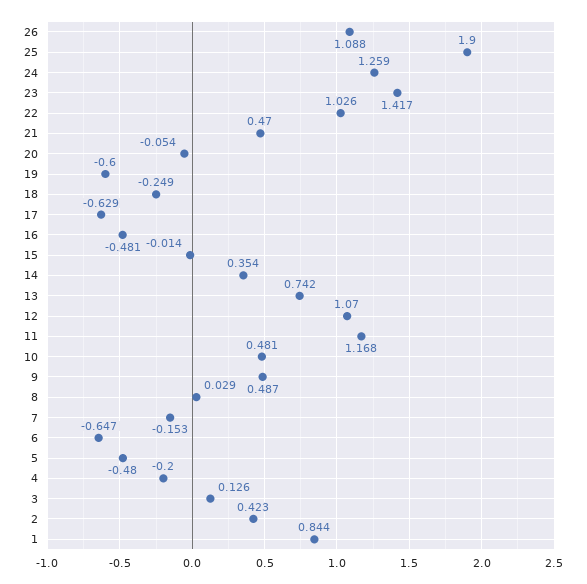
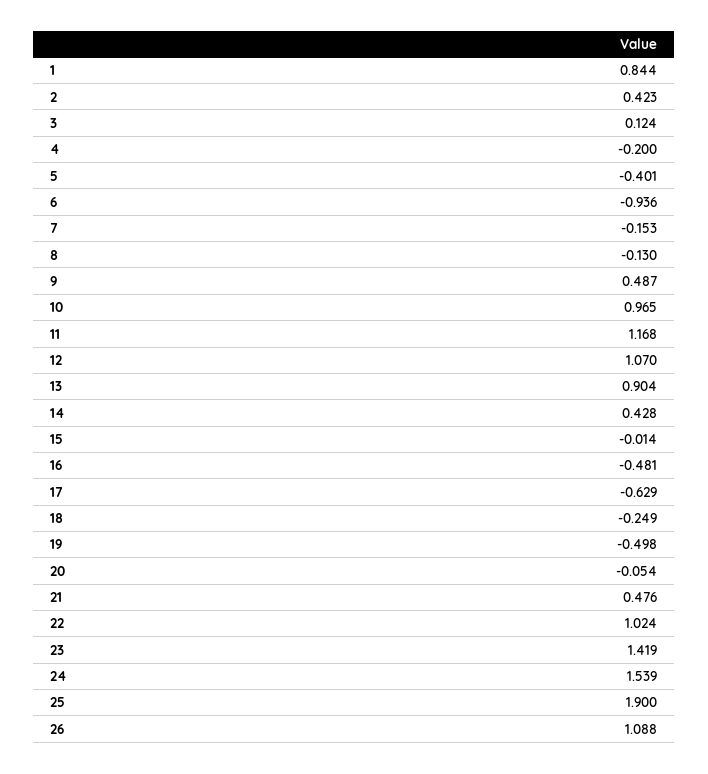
24: 1.259 -> 1.539
23: 1.417 -> 1.419
22: 1.026 -> 1.024
21: 0.47 -> 0.476
19: -0.6 -> -0.498
14: 0.354 -> 0.428
13: 0.742 -> 0.904
10: 0.481 -> 0.965
8: 0.029 -> -0.13
6: -0.647 -> -0.936
5: -0.48 -> -0.401
3: 0.126 -> 0.124

